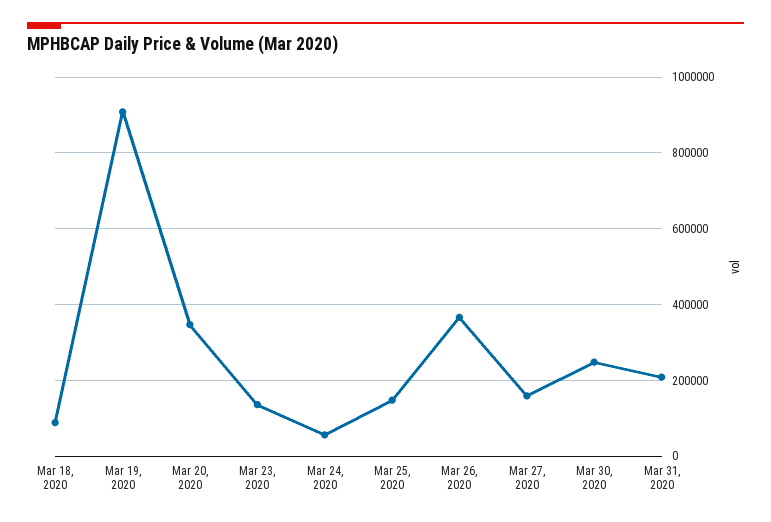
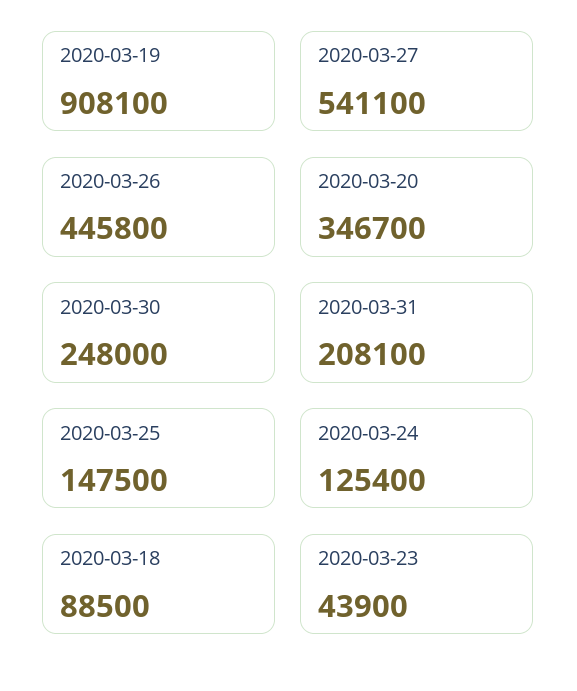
Mar 23, 2020: 140000 -> 43900
Mar 24, 2020: 60000 -> 125400
Mar 26, 2020: 360000 -> 445800
Mar 27, 2020: 160000 -> 541100

